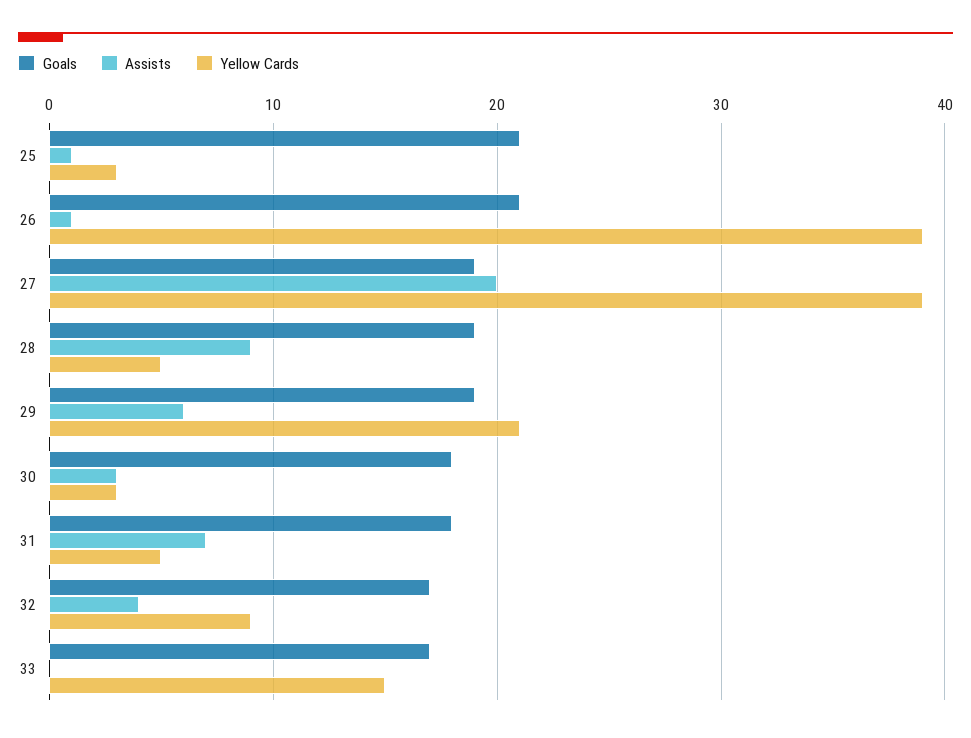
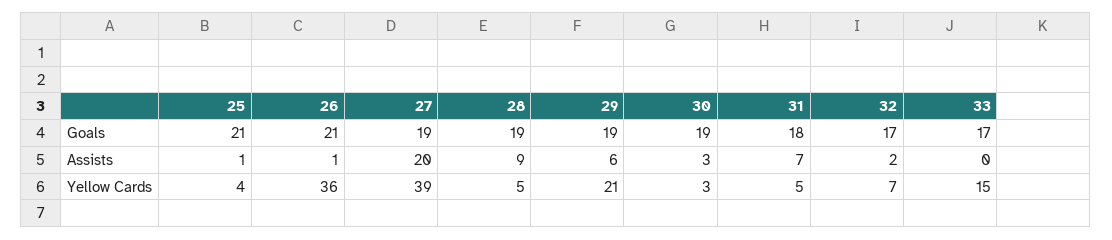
Yellow Cards, 25: 3 -> 4
Yellow Cards, 26: 39 -> 36
Goals, 30: 18 -> 19
Assists, 32: 4 -> 2
Yellow Cards, 32: 9 -> 7

